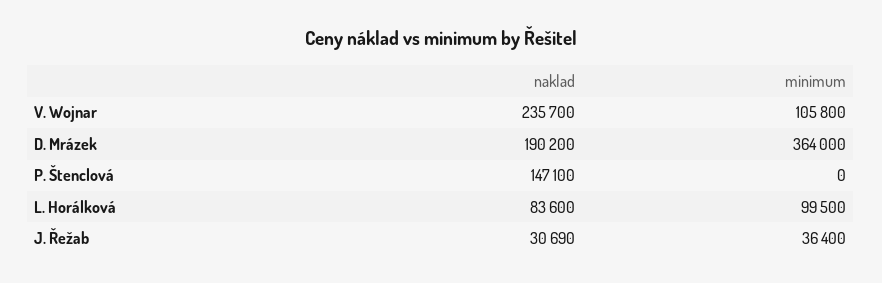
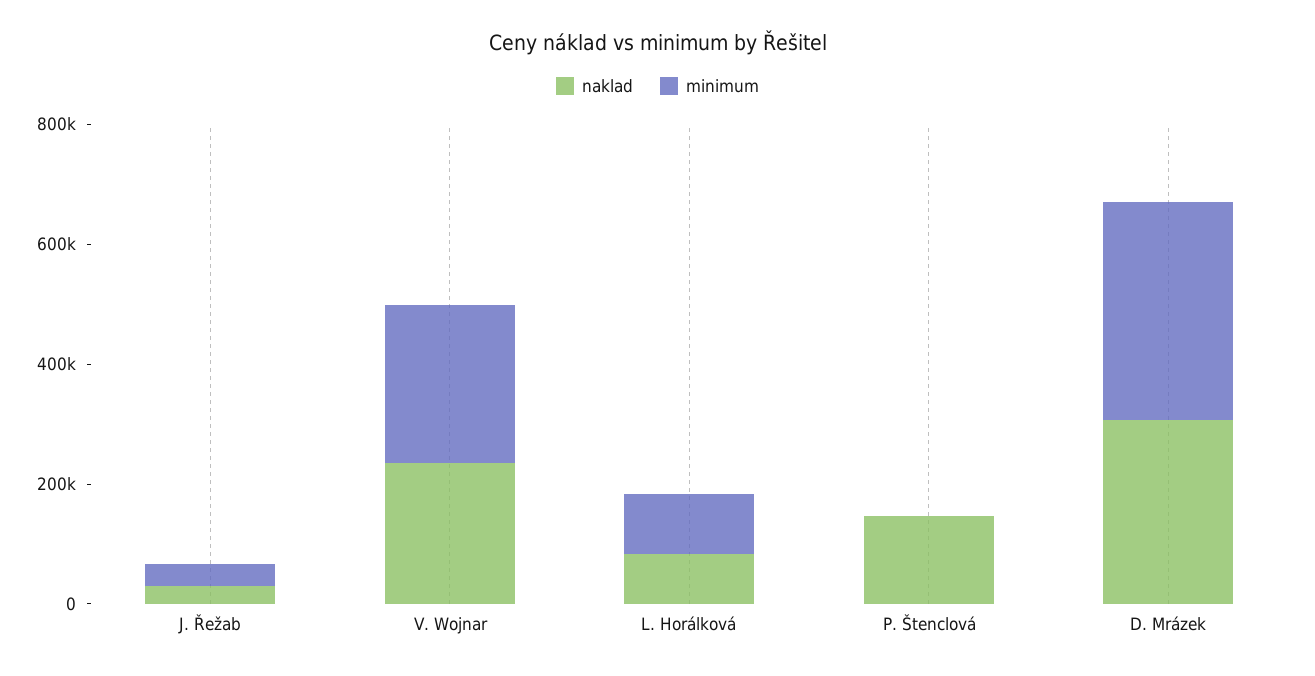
minimum, V. Wojnar: 105800 -> 250000
naklad, D. Mrázek: 190200 -> 300000

